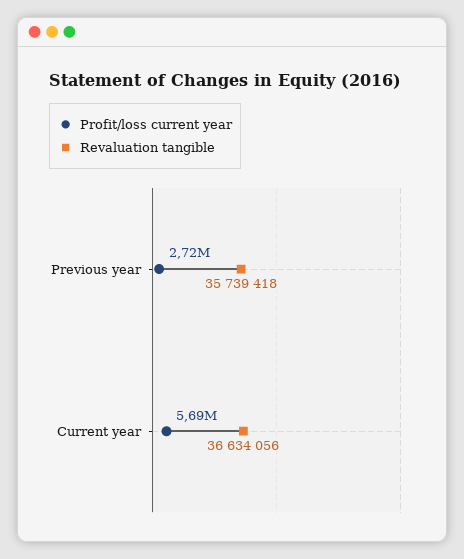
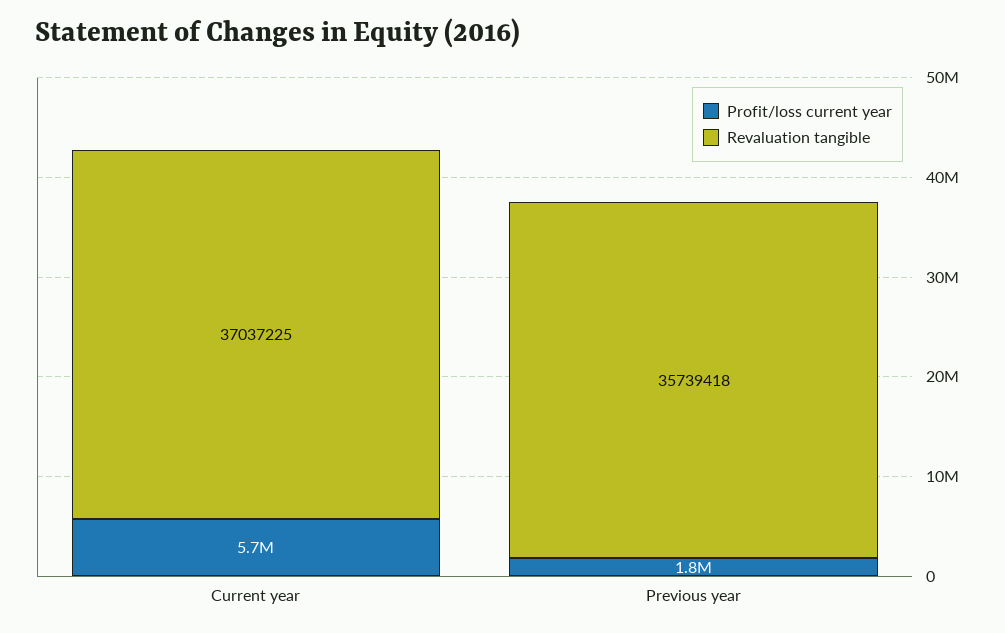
Profit/loss current year, Previous year: 2720000 -> 1800000
Revaluation tangible, Current year: 36634056 -> 37037225

